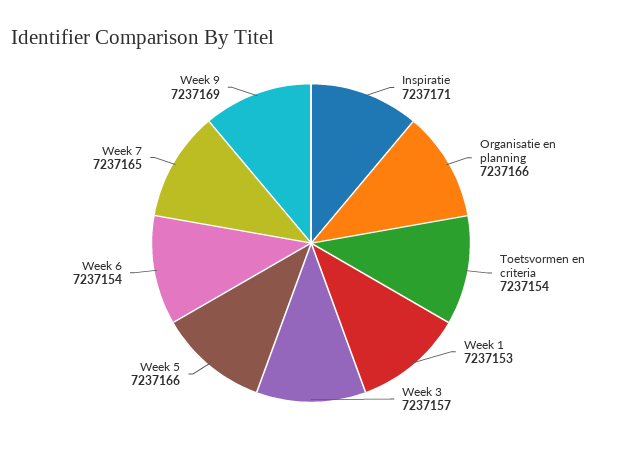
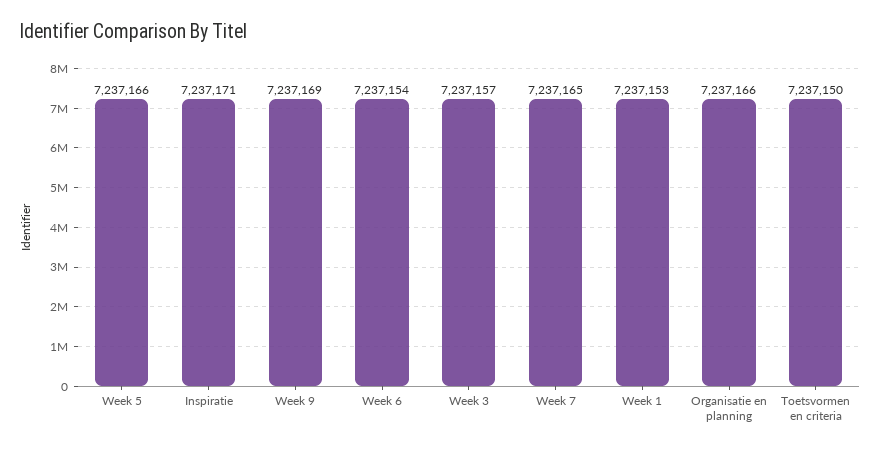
Toetsvormen en criteria: 7237154 -> 7237150

